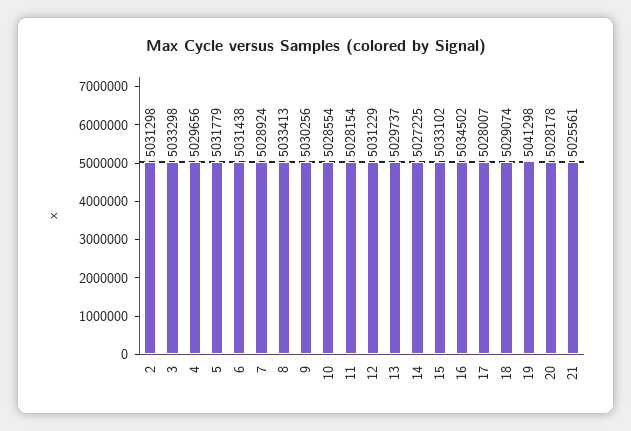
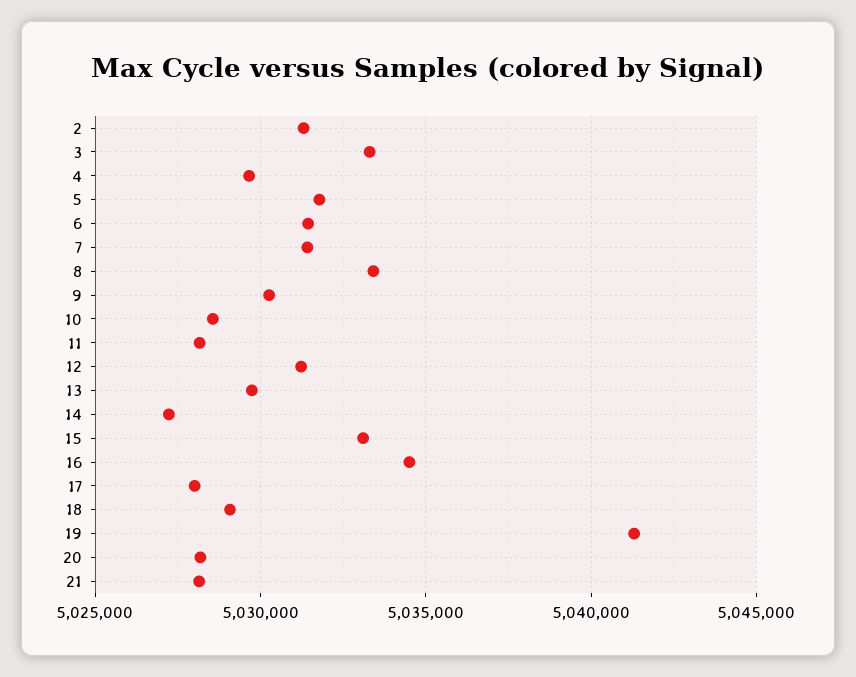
7: 5028924 -> 5031500
21: 5025561 -> 5028000

